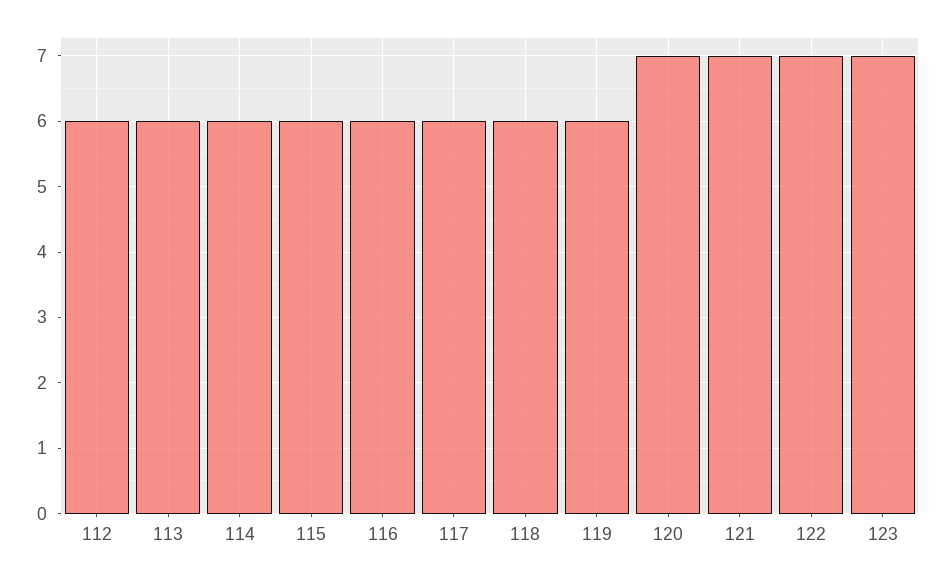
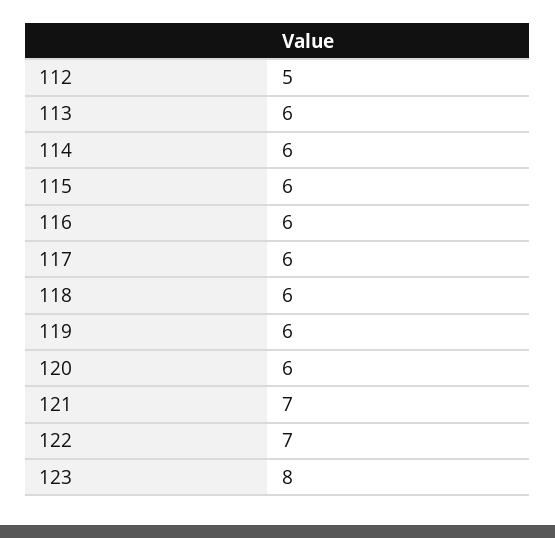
112: 6 -> 5
120: 7 -> 6
123: 7 -> 8

